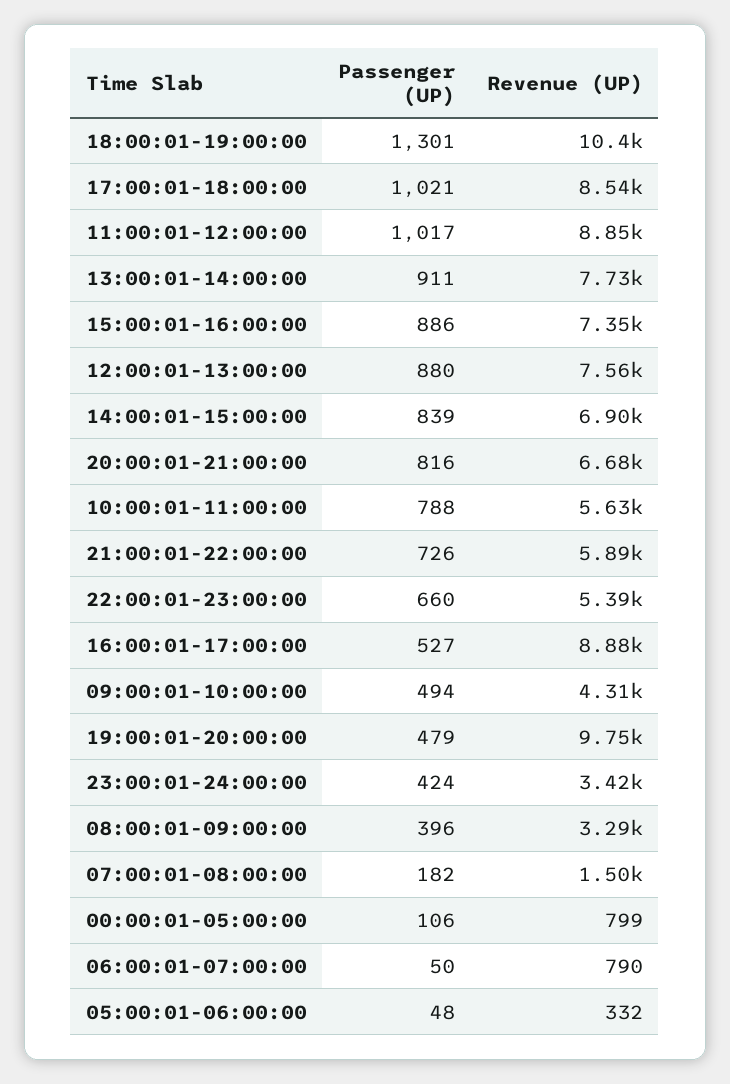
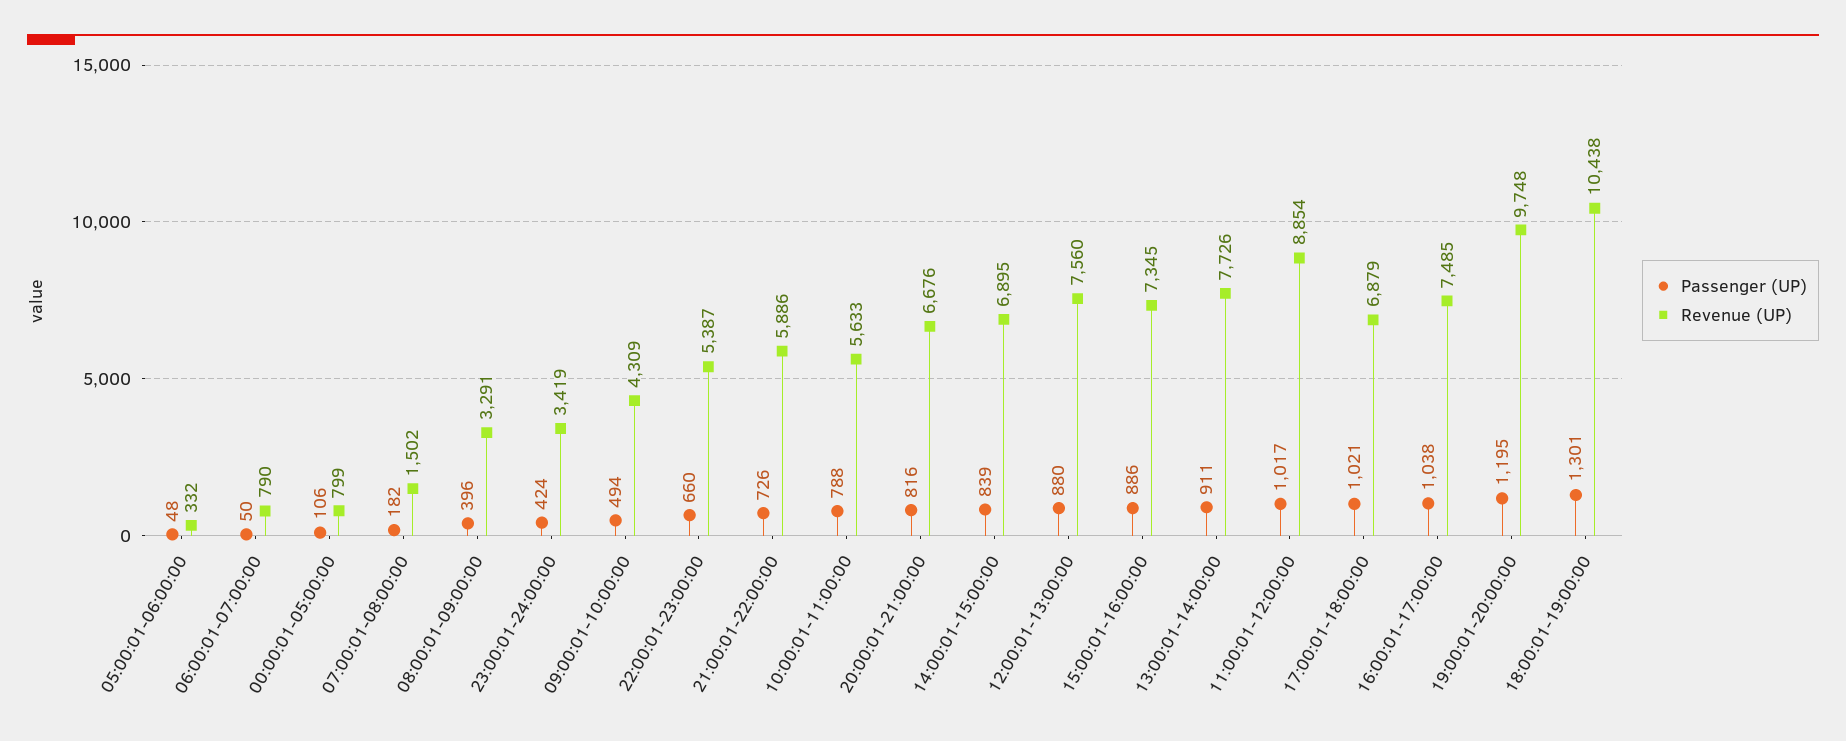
Revenue (UP), 17:00:01-18:00:00: 8540 -> 6879
Passenger (UP), 16:00:01-17:00:00: 527 -> 1038
Revenue (UP), 16:00:01-17:00:00: 8880 -> 7485
Passenger (UP), 19:00:01-20:00:00: 479 -> 1195

